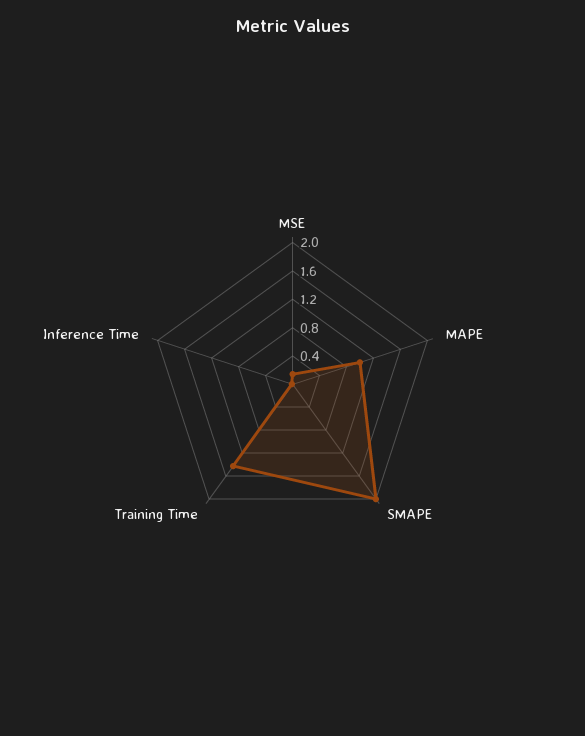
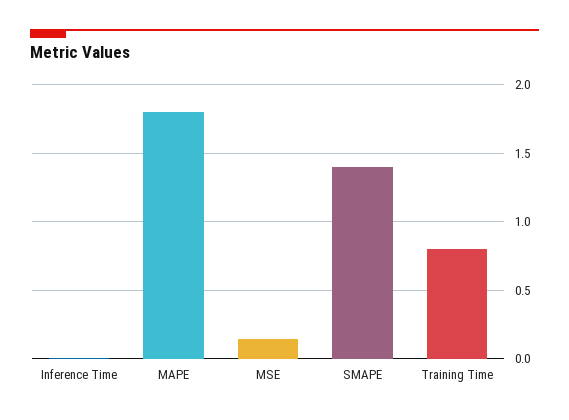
MAPE: 1 -> 1.8
SMAPE: 2 -> 1.4
Training Time: 1.4 -> 0.8

